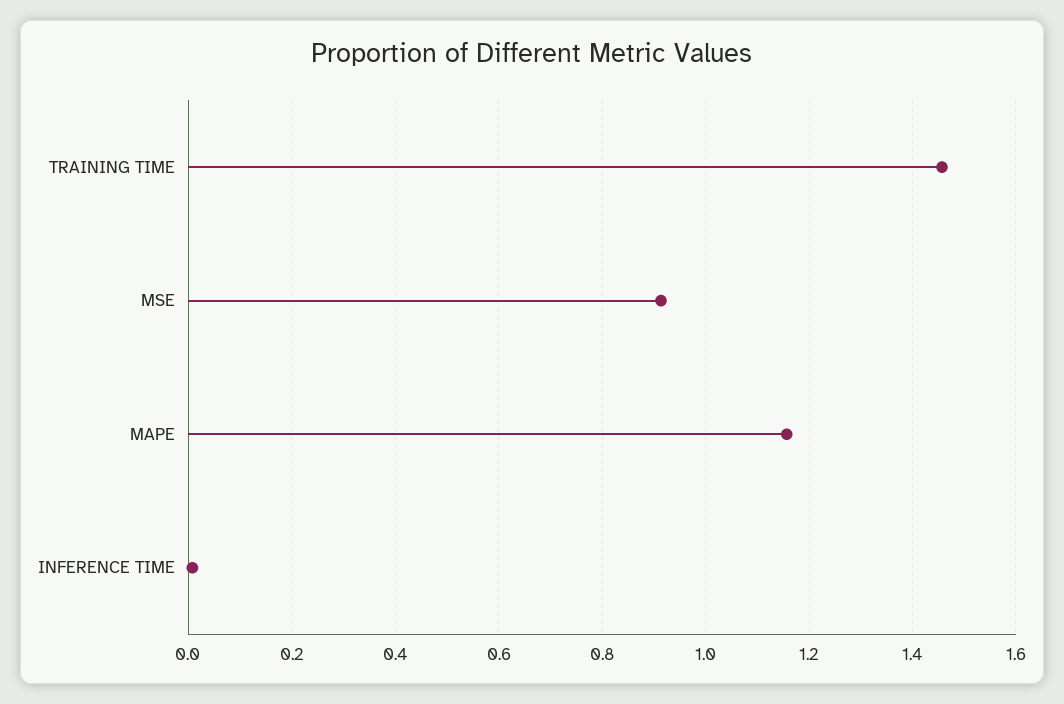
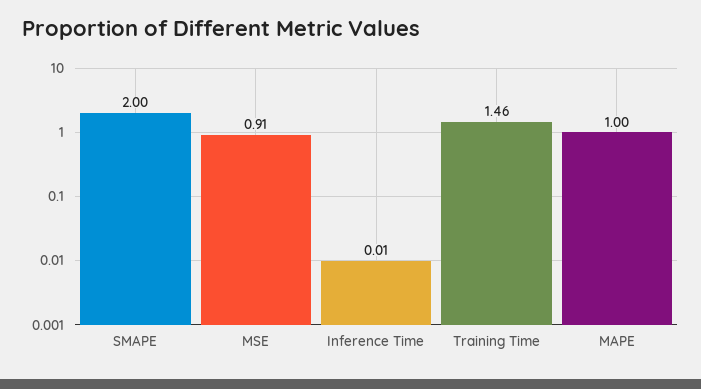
MAPE: 1.16 -> 1
SMAPE: none -> 2

